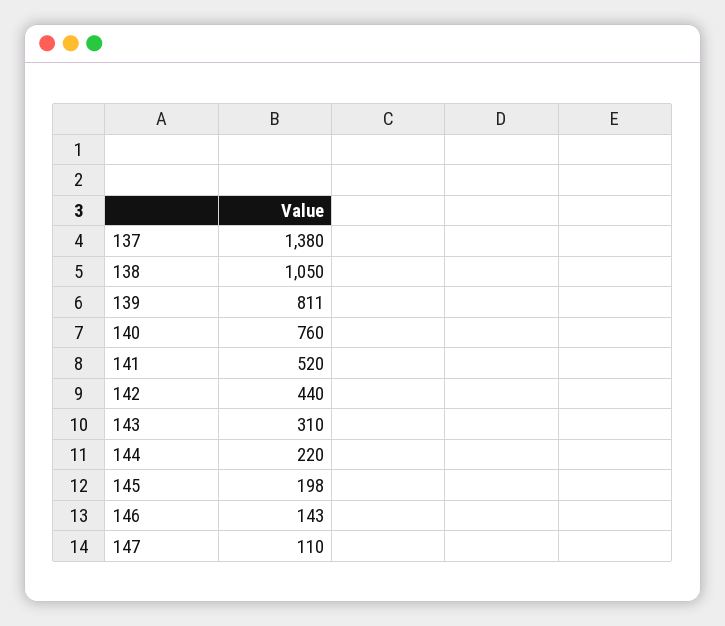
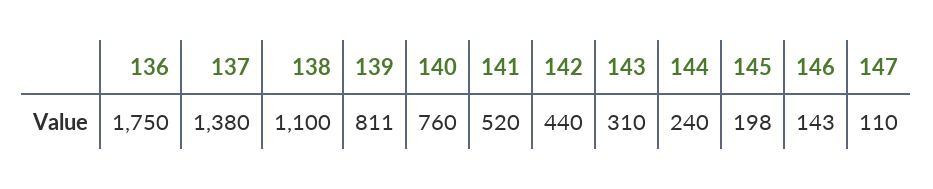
138: 1050 -> 1100
144: 220 -> 240
136: none -> 1750

